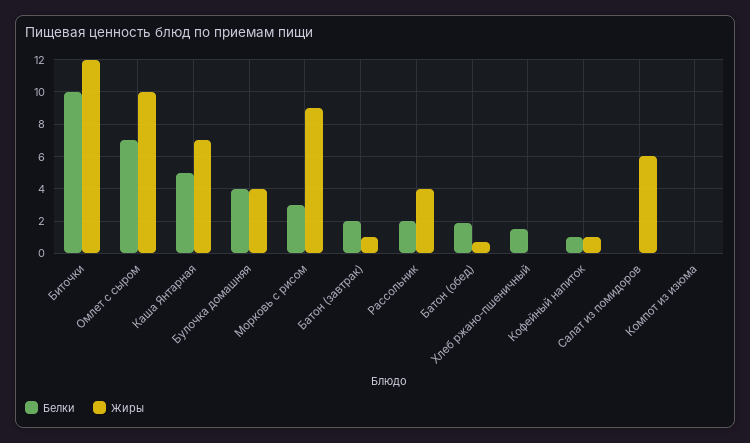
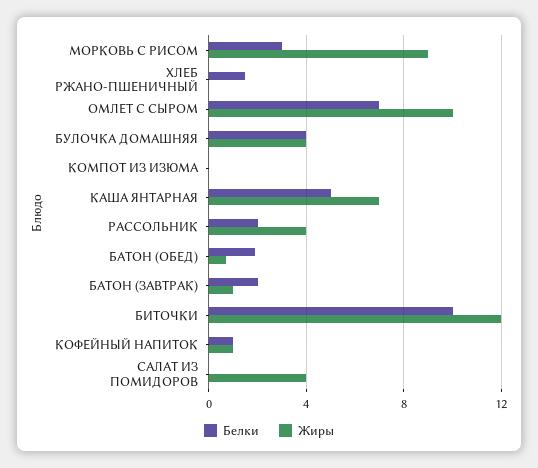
Жиры, Салат из помидоров: 6 -> 4

